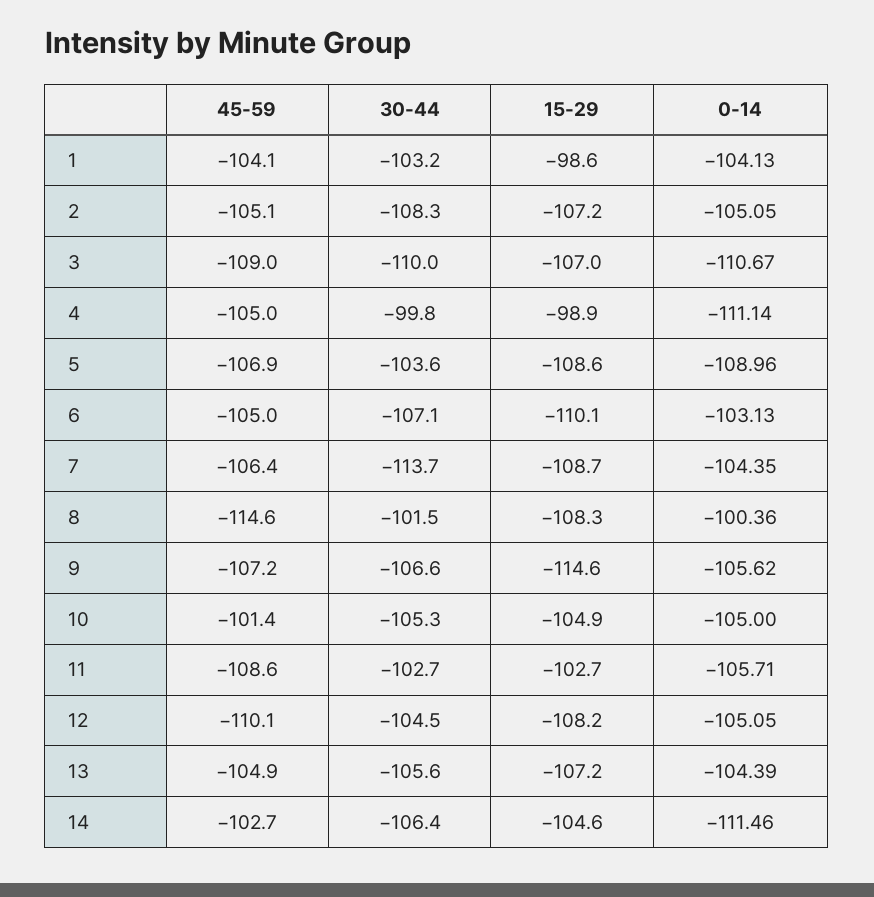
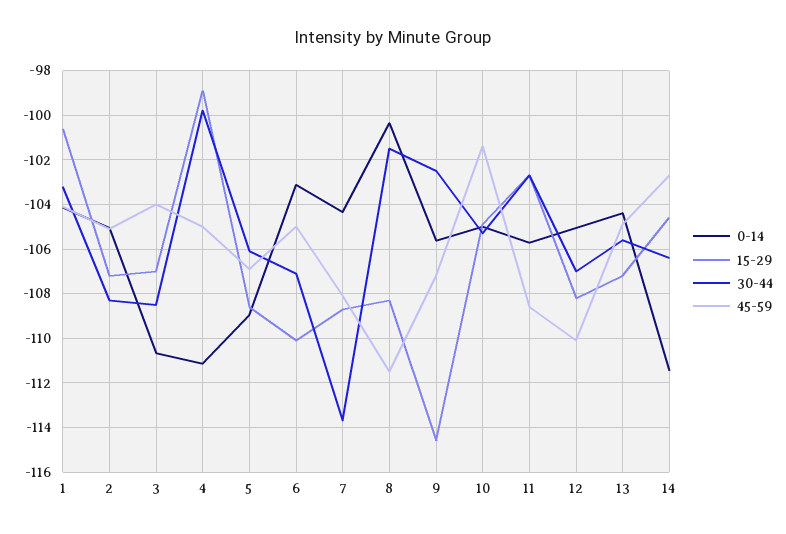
15-29, 1: -98.6 -> -100.5
45-59, 3: -109 -> -104
30-44, 3: -110 -> -108.5
30-44, 5: -103.6 -> -106
45-59, 7: -106.4 -> -108
45-59, 8: -114.6 -> -111.5
30-44, 9: -106.6 -> -102.5
30-44, 12: -104.5 -> -107

